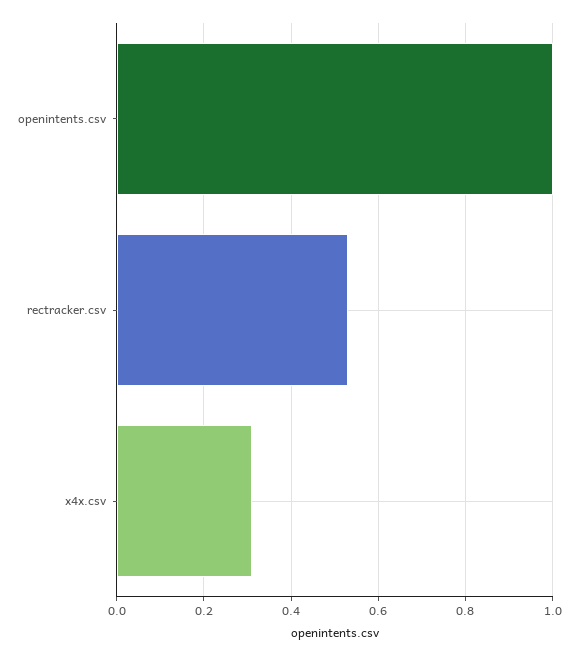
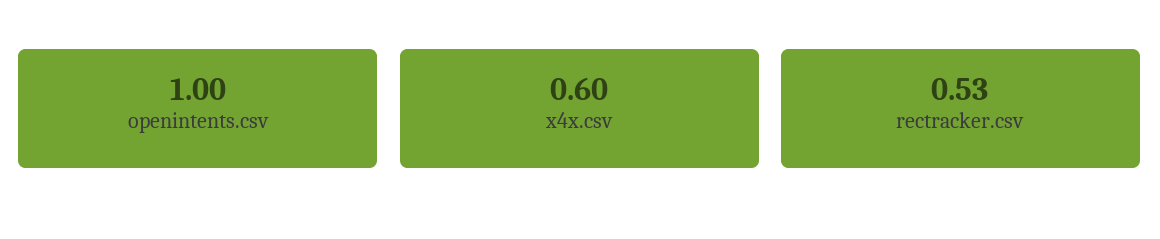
x4x.csv: 0.3 -> 0.6

